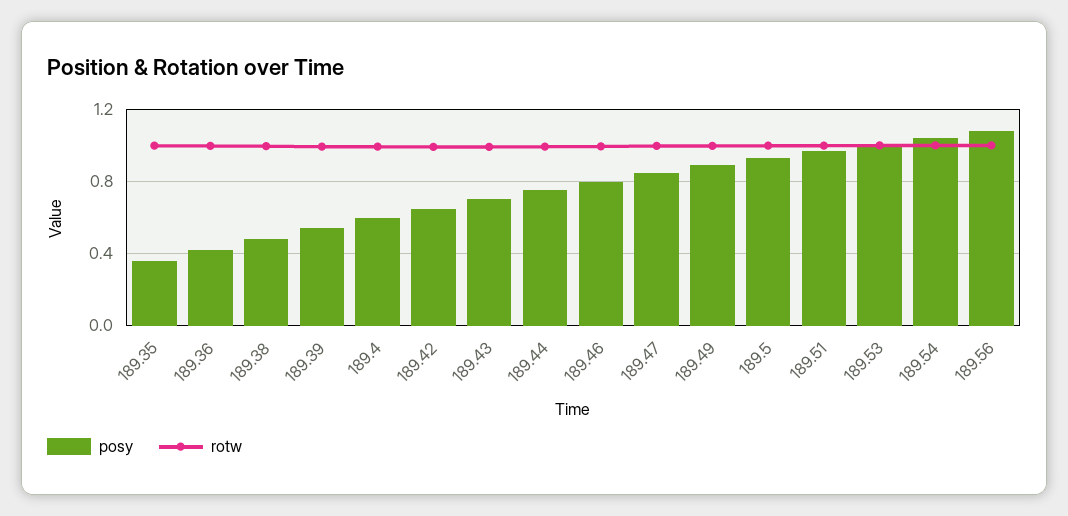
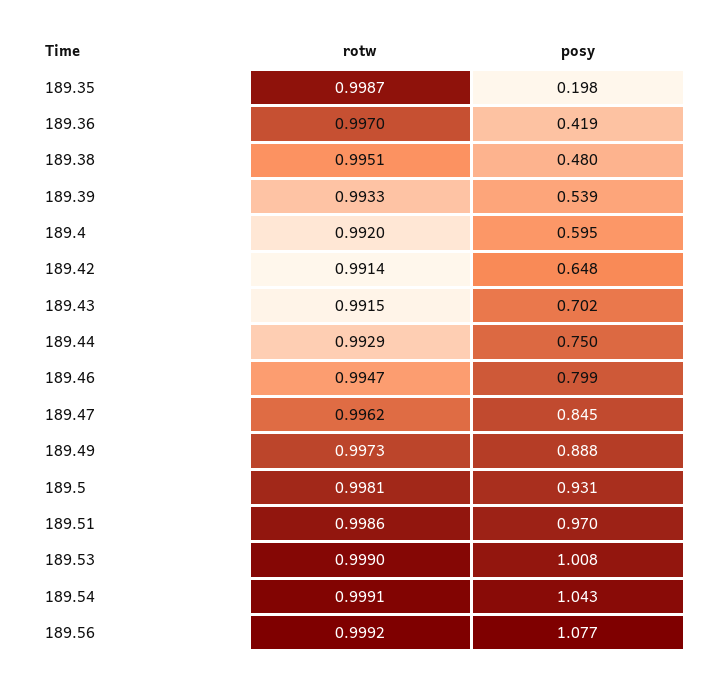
posy, 189.35: 0.35 -> 0.198

